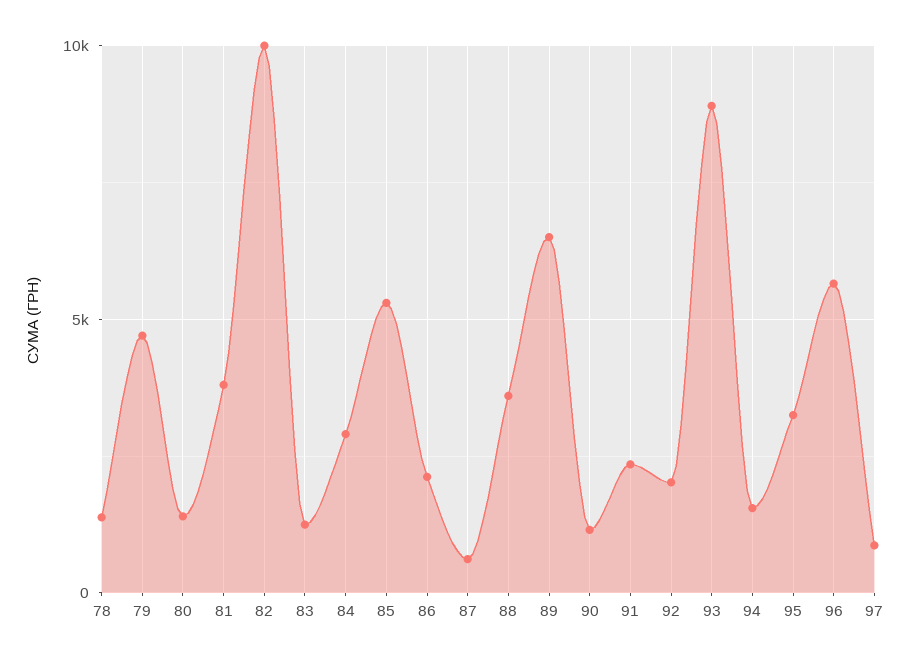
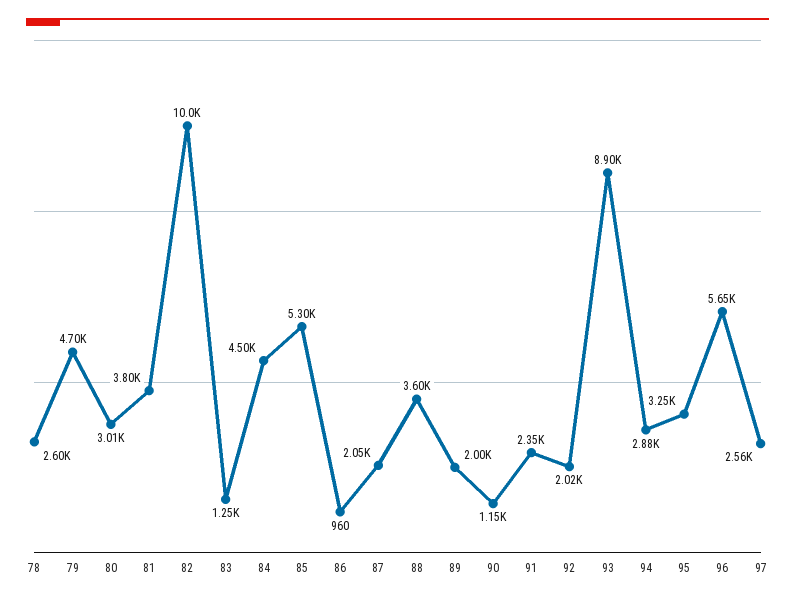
78: 1500 -> 2600
80: 1500 -> 3010
84: 3000 -> 4500
86: 2000 -> 960
87: 500 -> 2050
89: 6500 -> 2000
94: 1500 -> 2880
97: 1000 -> 2560

